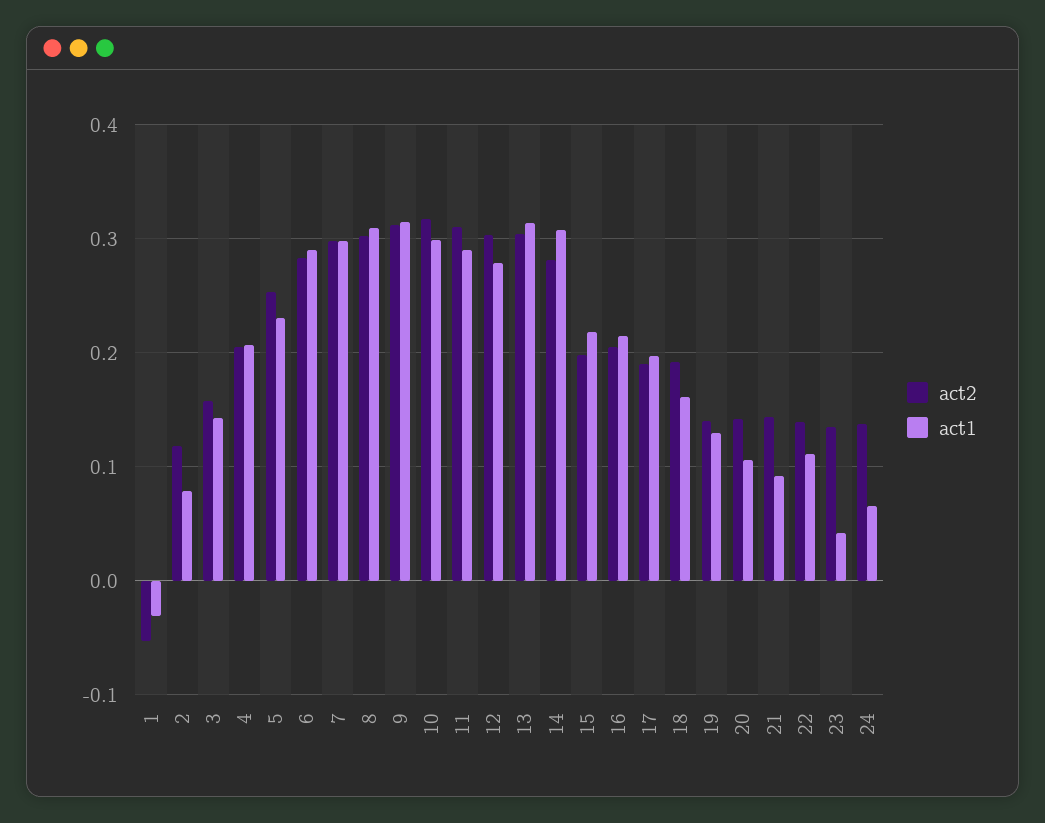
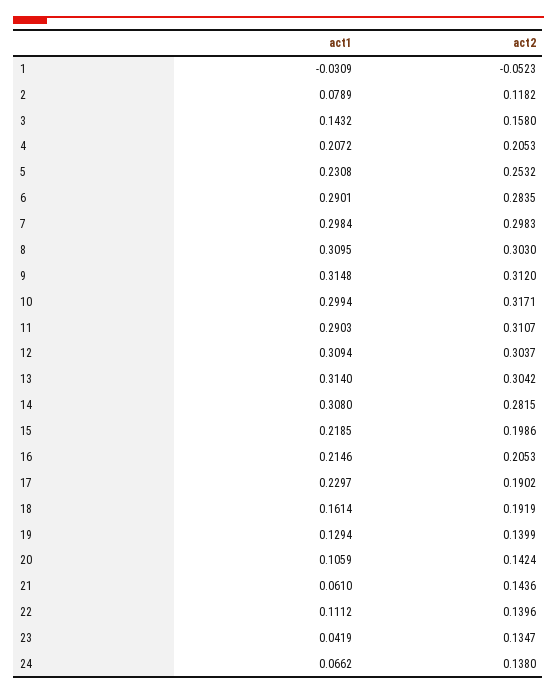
act1, 12: 0.28 -> 0.3094
act1, 17: 0.2 -> 0.2297
act1, 21: 0.09 -> 0.061

